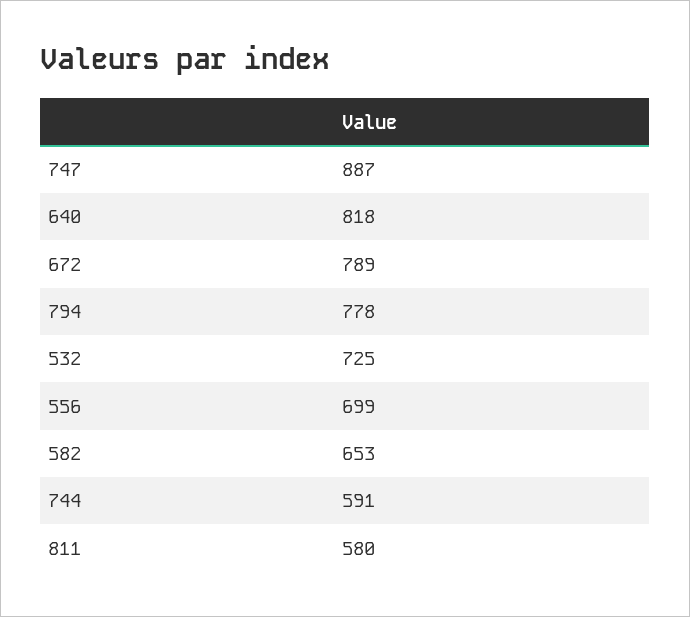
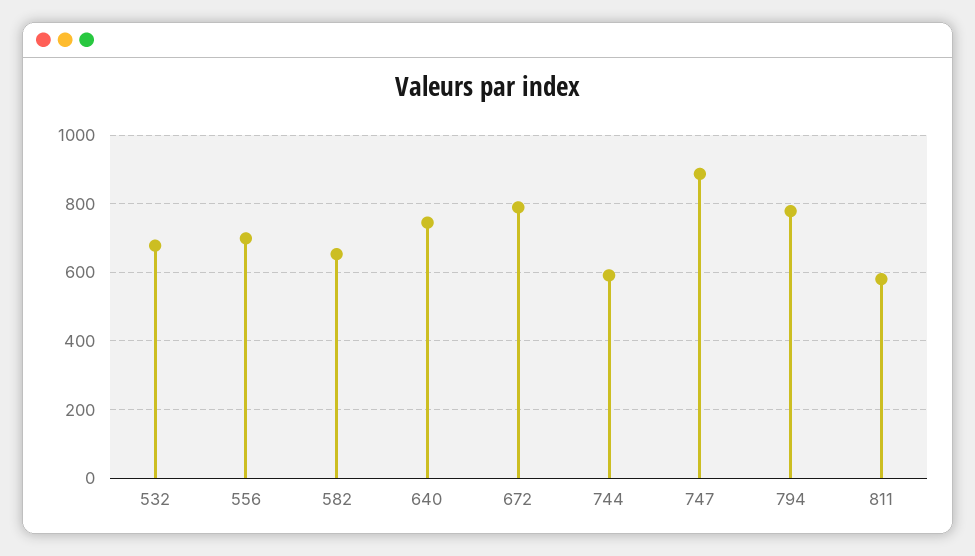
640: 818 -> 740
532: 725 -> 680

